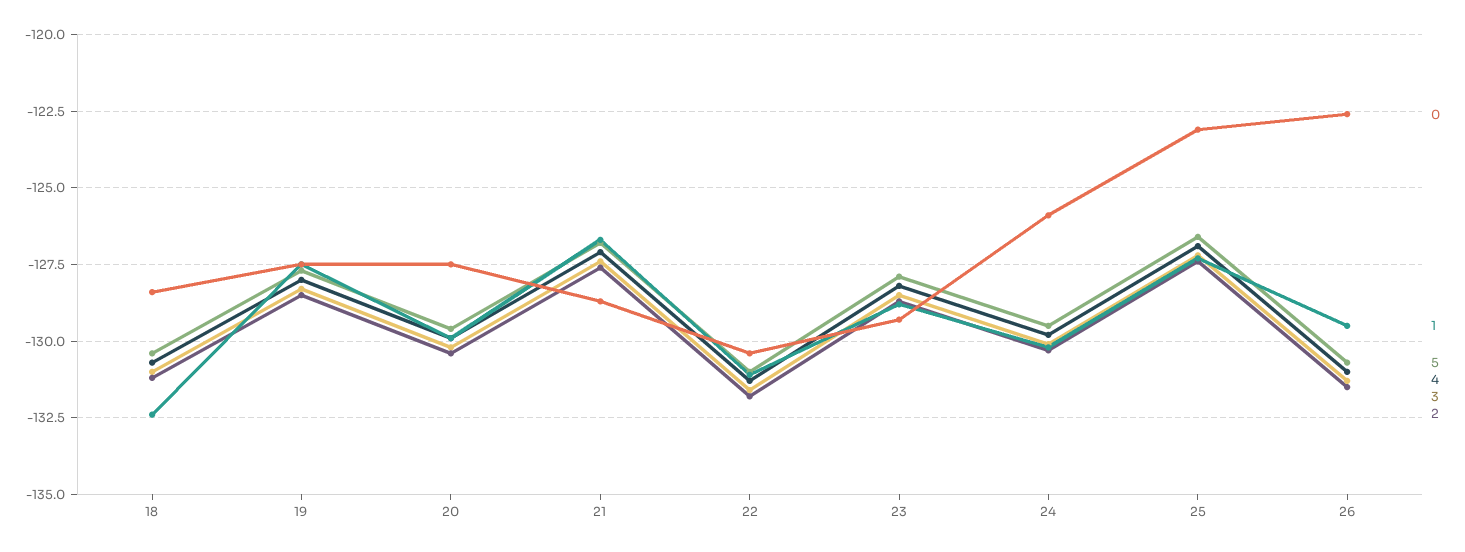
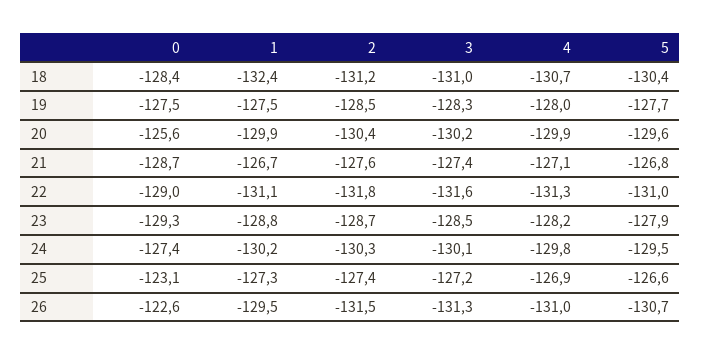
0, 20: -127.5 -> -125.6
0, 22: -130.5 -> -129
0, 24: -126 -> -127.4

